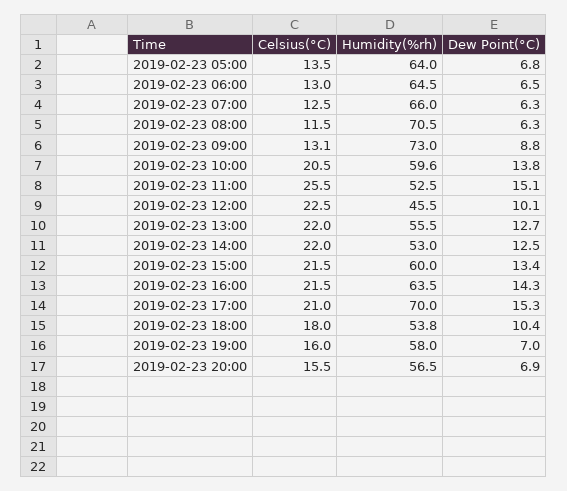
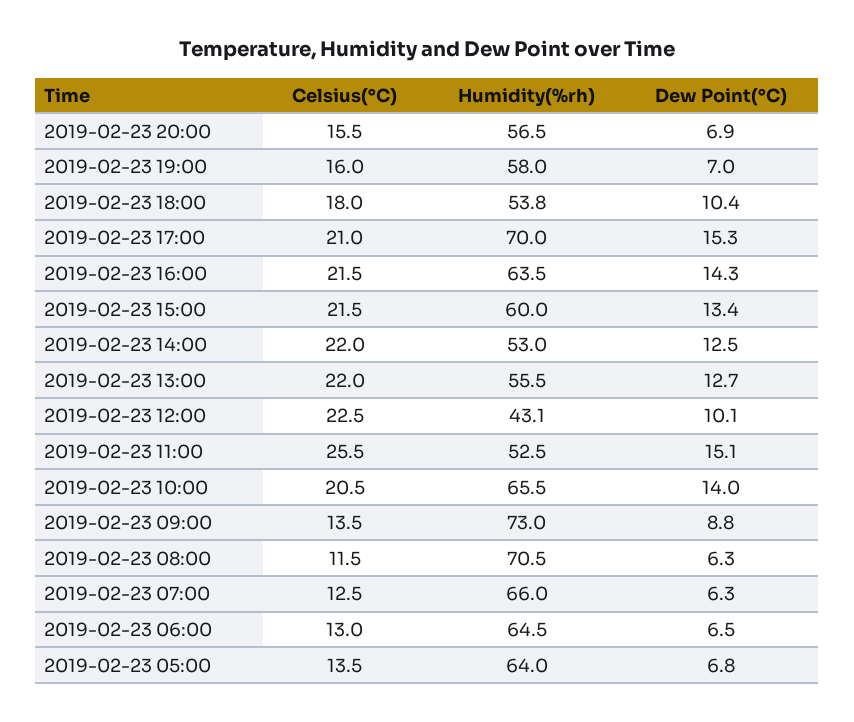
Celsius(°C), 2019-02-23 09:00: 13.1 -> 13.5
Humidity(%rh), 2019-02-23 10:00: 59.6 -> 65.5
Dew Point(°C), 2019-02-23 10:00: 13.8 -> 14
Humidity(%rh), 2019-02-23 12:00: 45.5 -> 43.1

